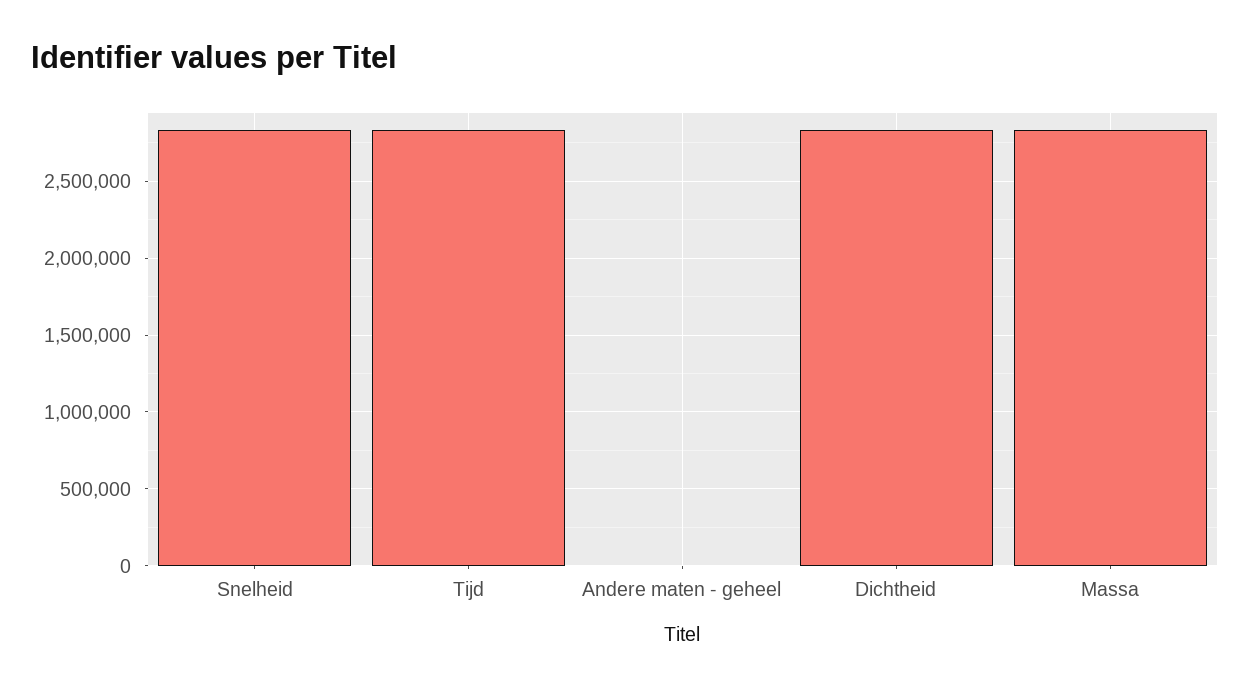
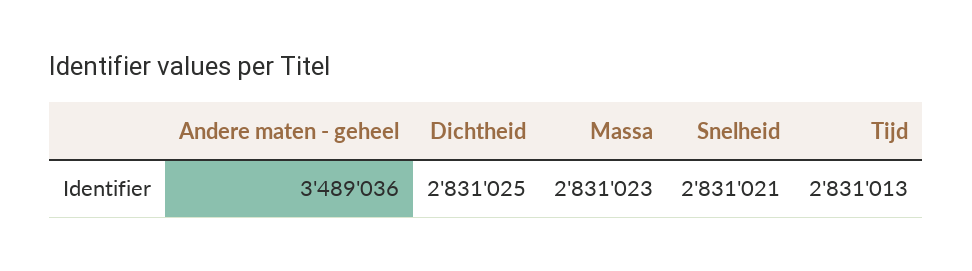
Andere maten - geheel: 0 -> 3489036

